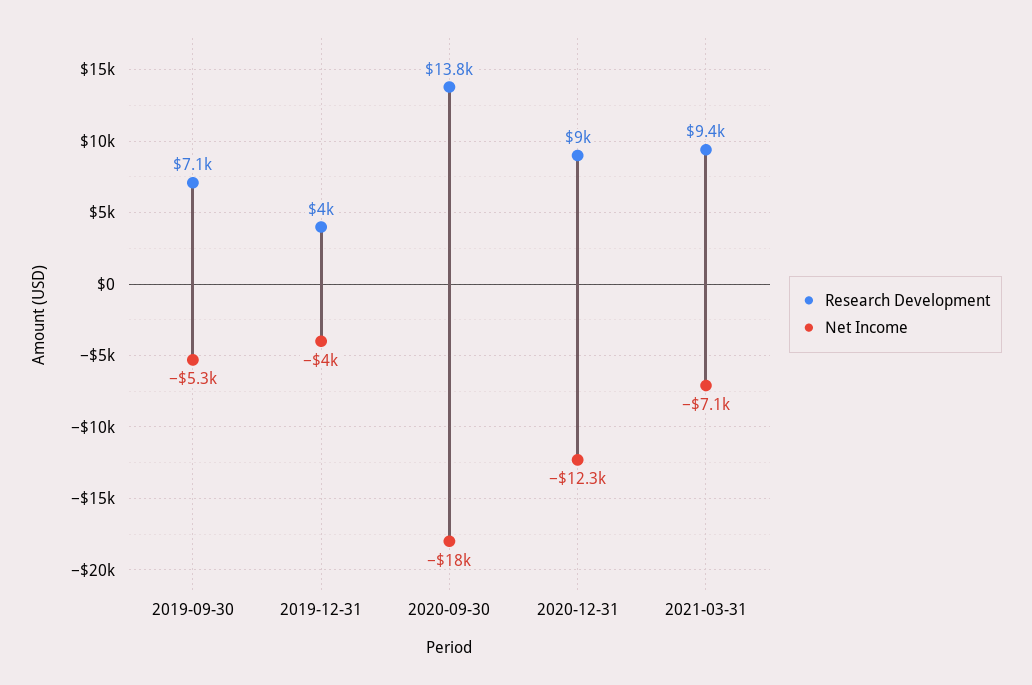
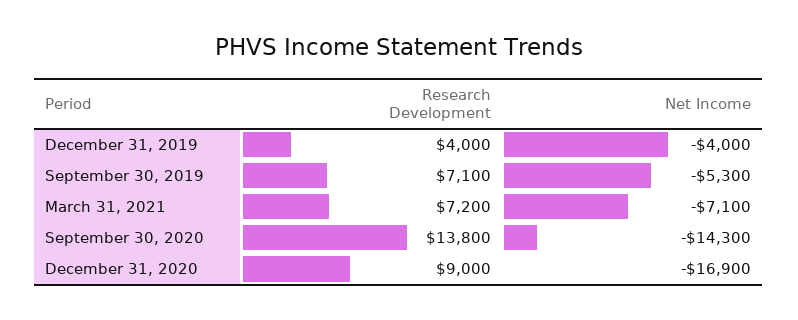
Net Income, 2020-09-30: -18000 -> -14300
Net Income, 2020-12-31: -12300 -> -16900
Research Development, 2021-03-31: 9400 -> 7200

